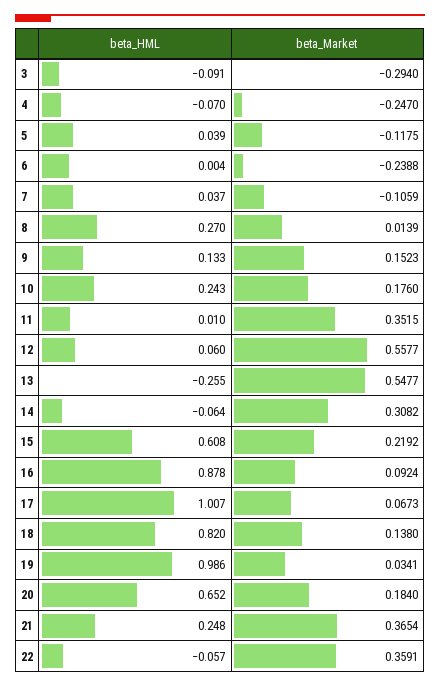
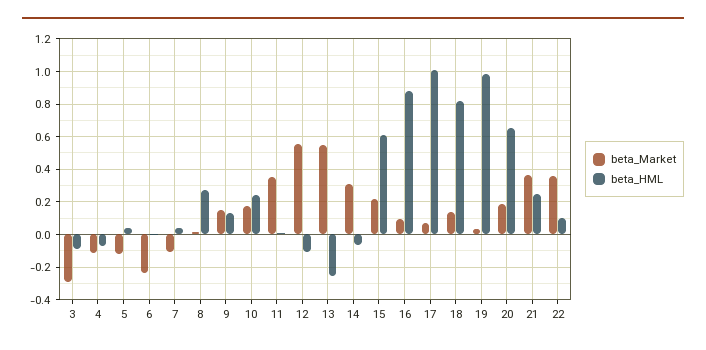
beta_Market, 4: -0.247 -> -0.1
beta_HML, 12: 0.06 -> -0.1
beta_HML, 22: -0.057 -> 0.1

